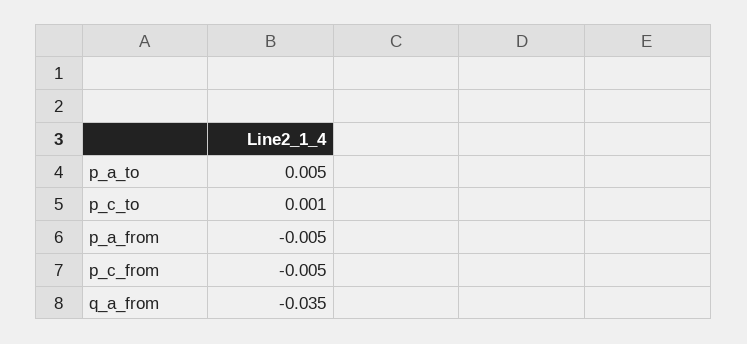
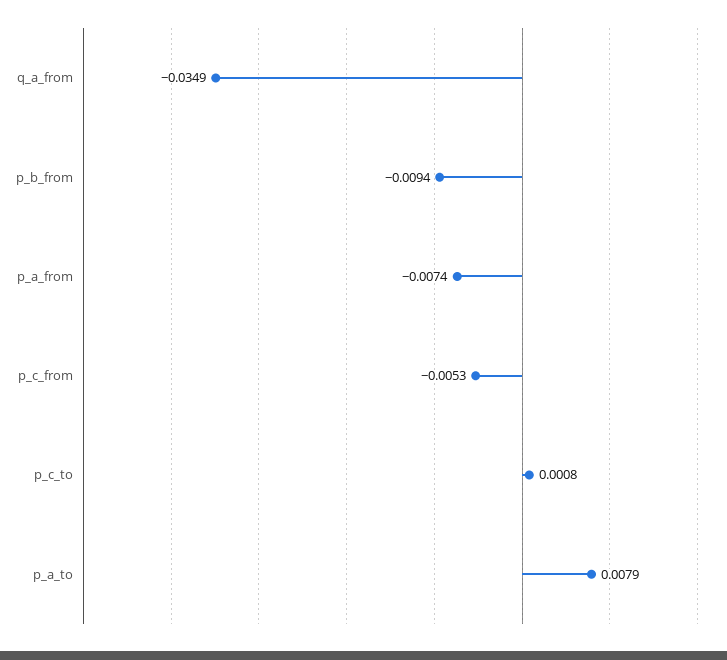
p_a_to: 0.005 -> 0.0079
p_a_from: -0.005 -> -0.0074
p_b_from: none -> -0.0094

